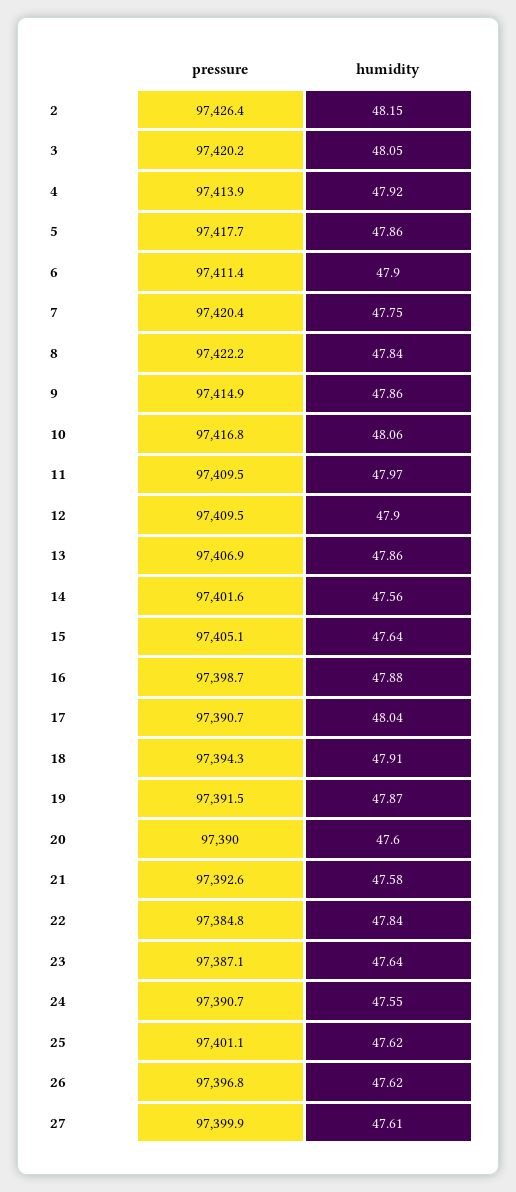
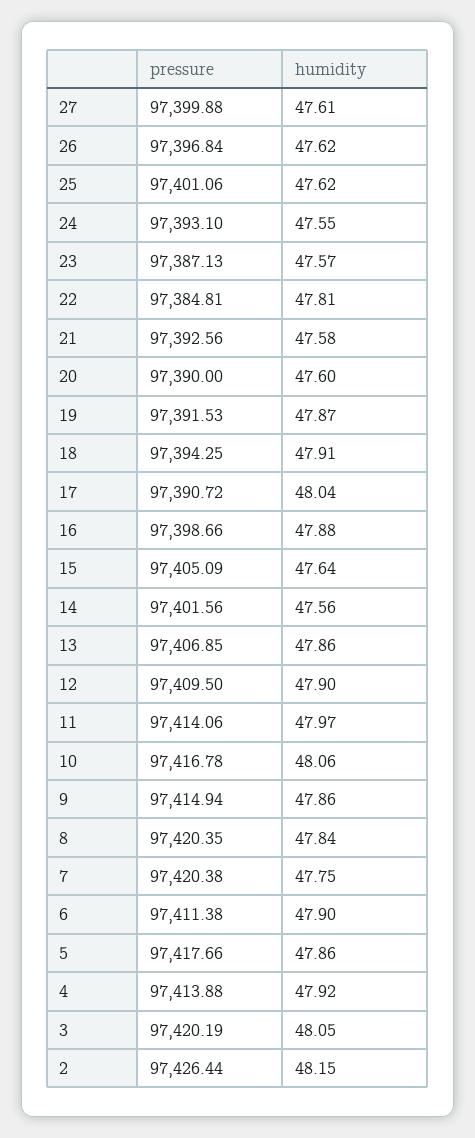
pressure, 8: 97422.2 -> 97420.35
pressure, 11: 97409.5 -> 97414.06
humidity, 22: 47.84 -> 47.81
humidity, 23: 47.64 -> 47.57
pressure, 24: 97390.7 -> 97393.1

